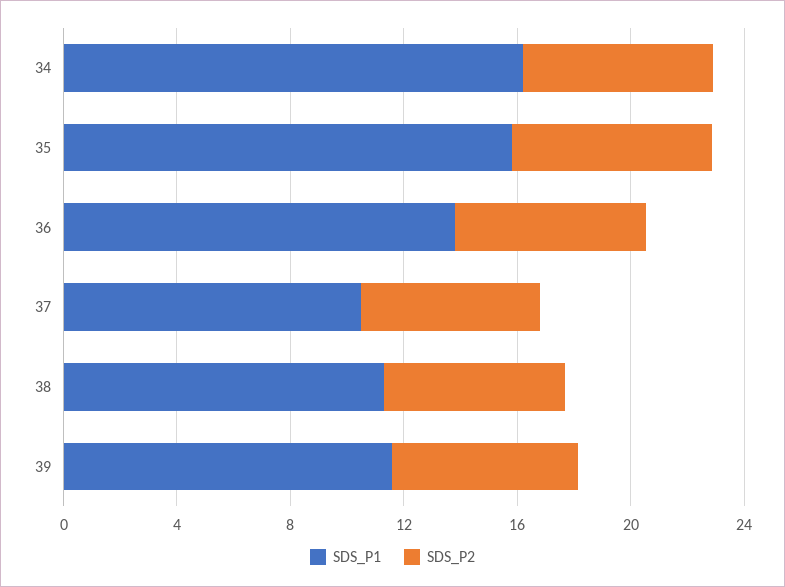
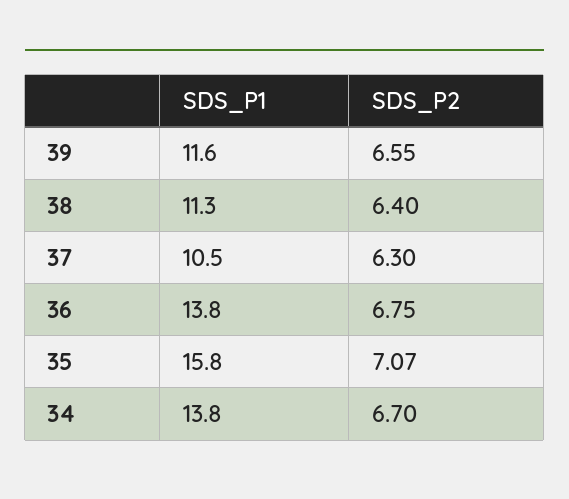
SDS_P1, 34: 16 -> 13.8

